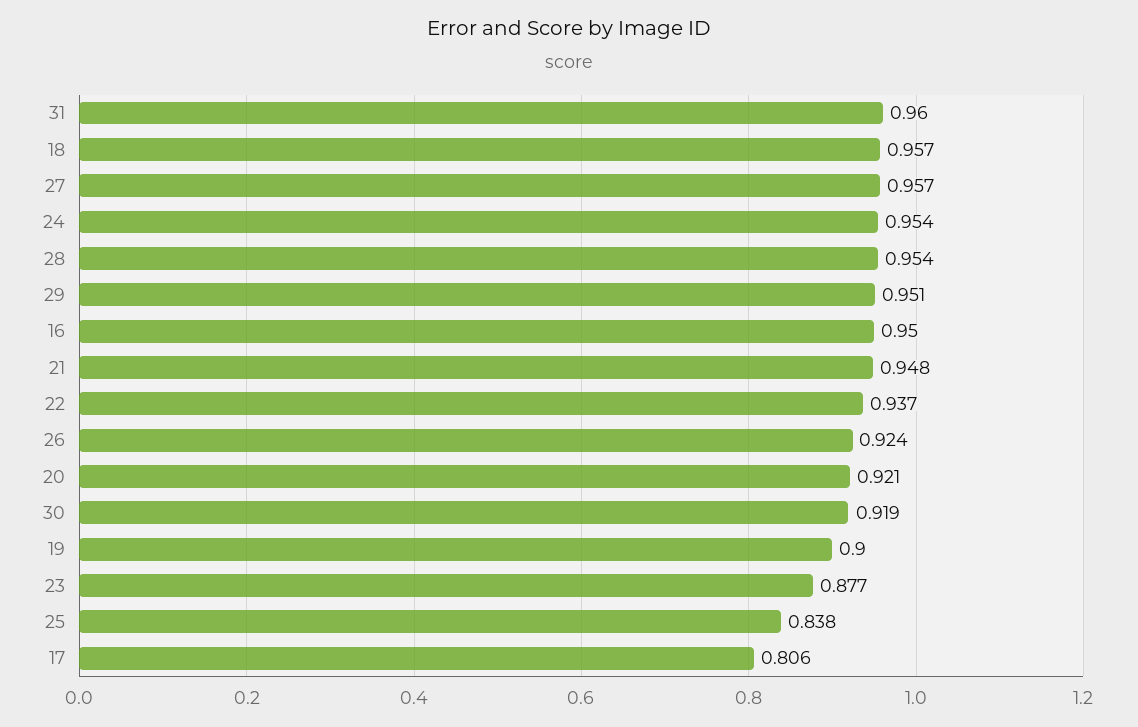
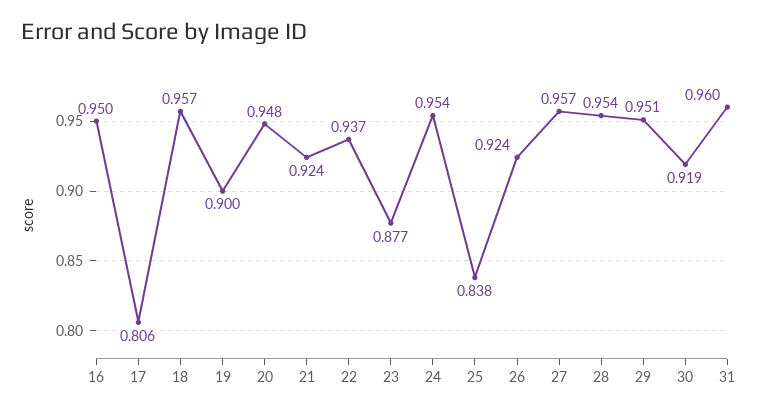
21: 0.948 -> 0.924
20: 0.921 -> 0.948

